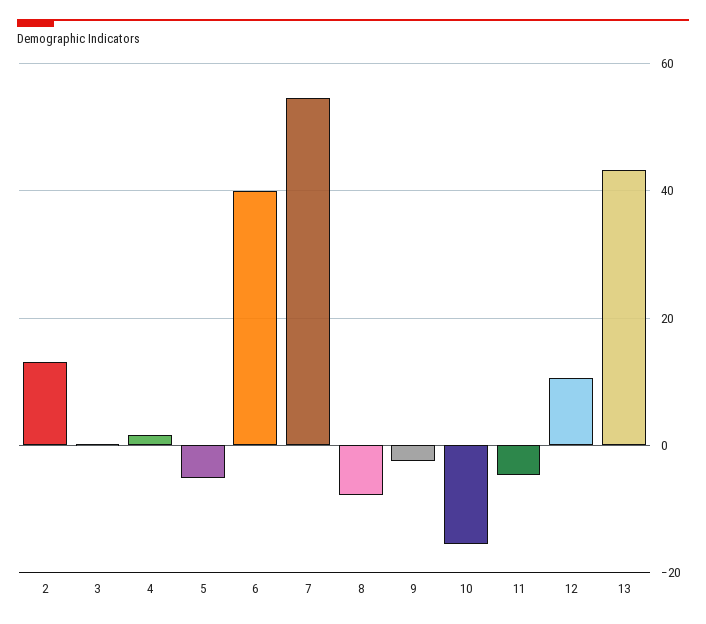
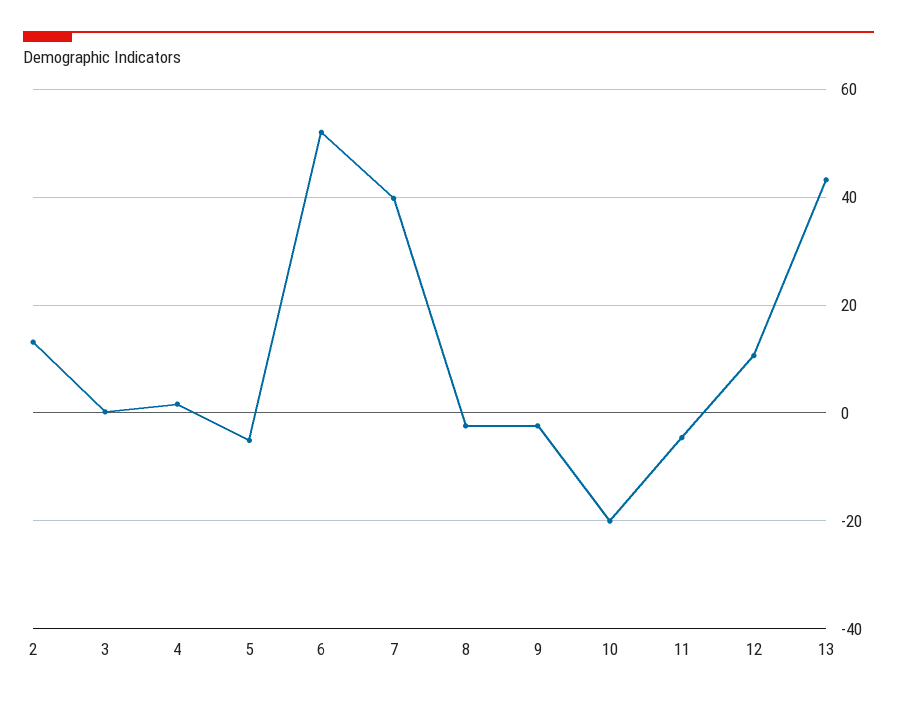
6: 40 -> 52
7: 54 -> 40
8: -8 -> -2
10: -16 -> -20

